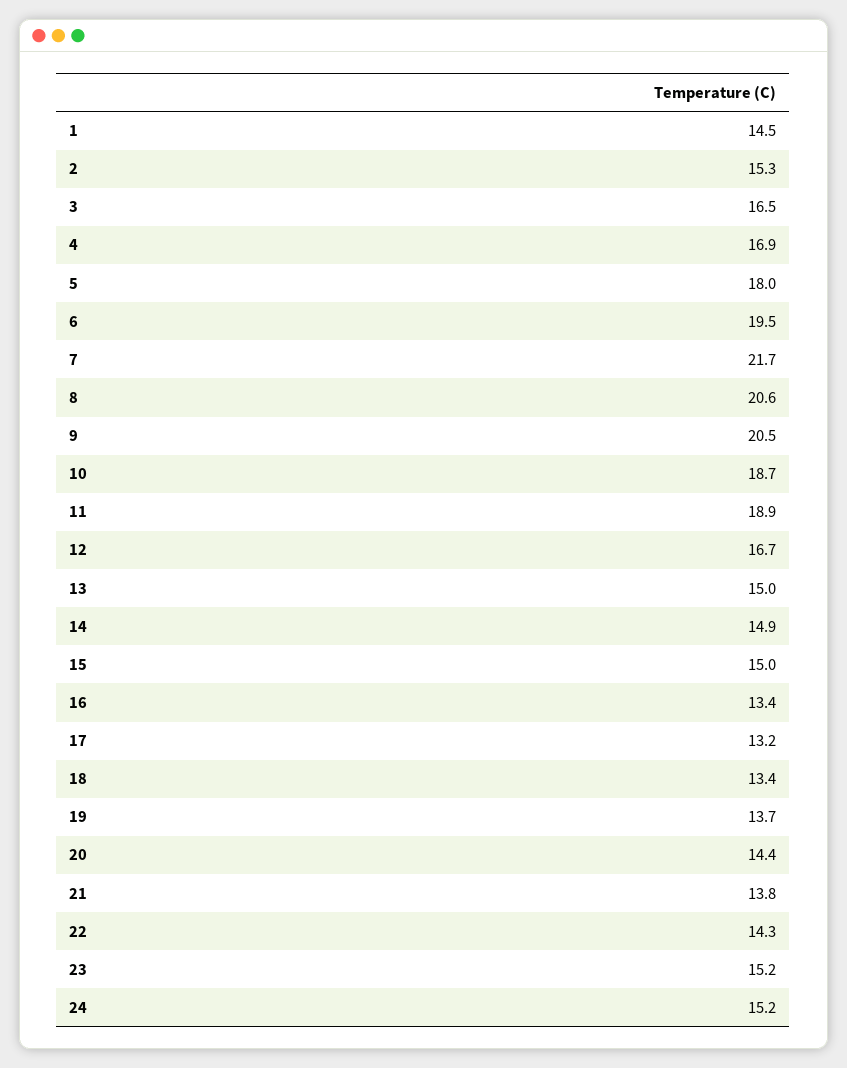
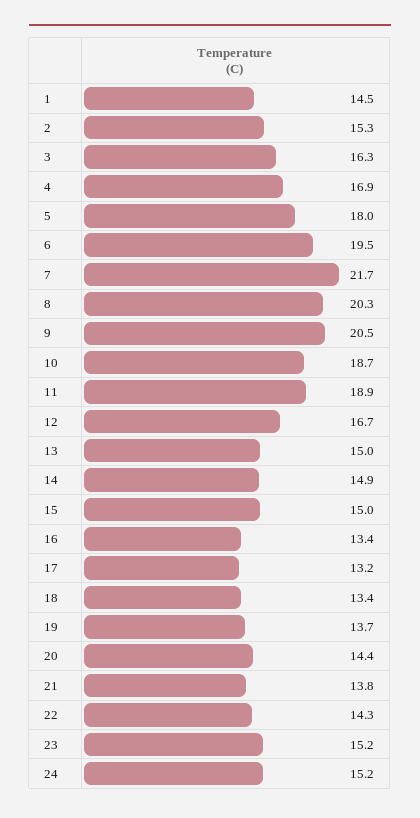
3: 16.5 -> 16.3
8: 20.6 -> 20.3

